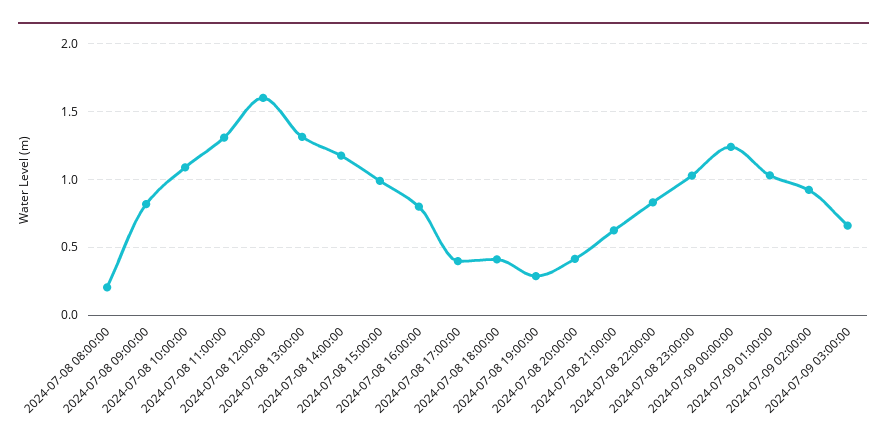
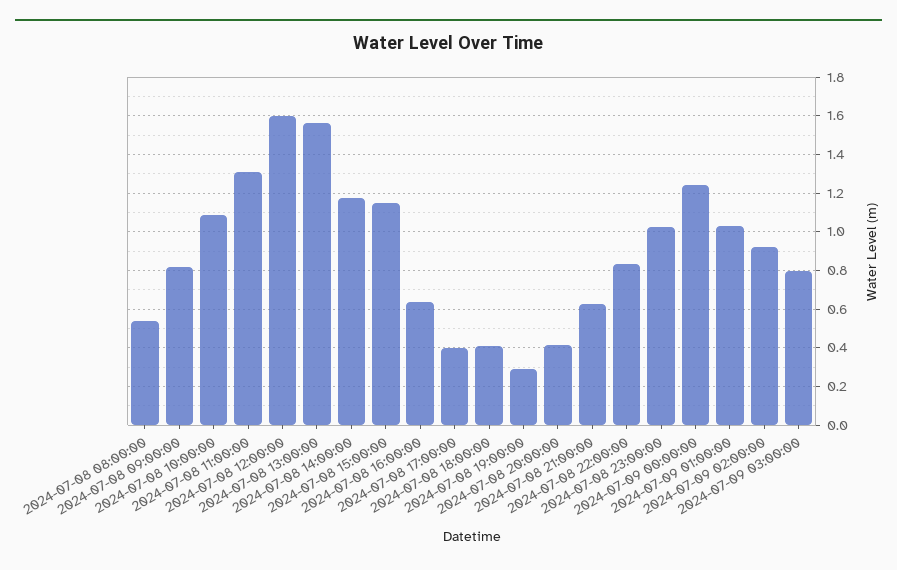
2024-07-08 08:00:00: 0.2 -> 0.55
2024-07-08 13:00:00: 1.3 -> 1.55
2024-07-08 15:00:00: 1 -> 1.15
2024-07-08 16:00:00: 0.8 -> 0.65
2024-07-09 03:00:00: 0.65 -> 0.8

